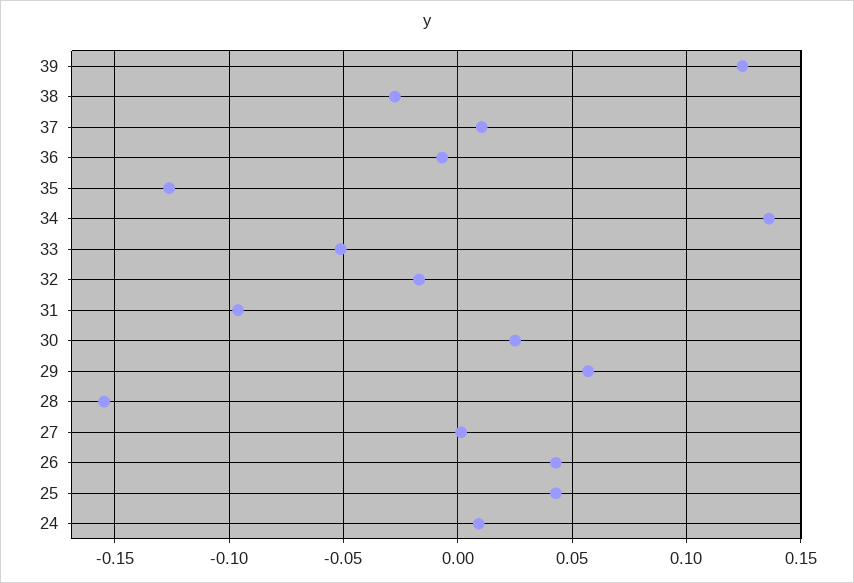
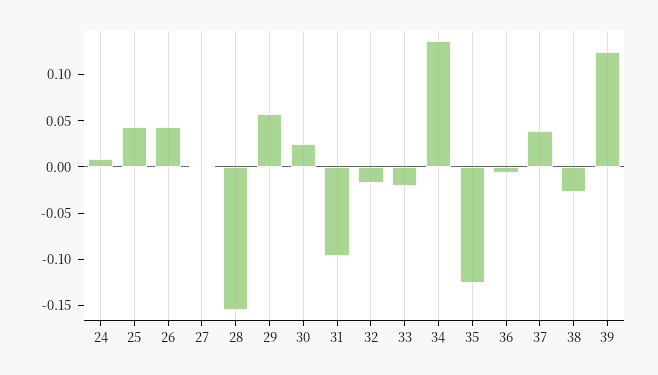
37: 0.01 -> 0.04
33: -0.05 -> -0.02

